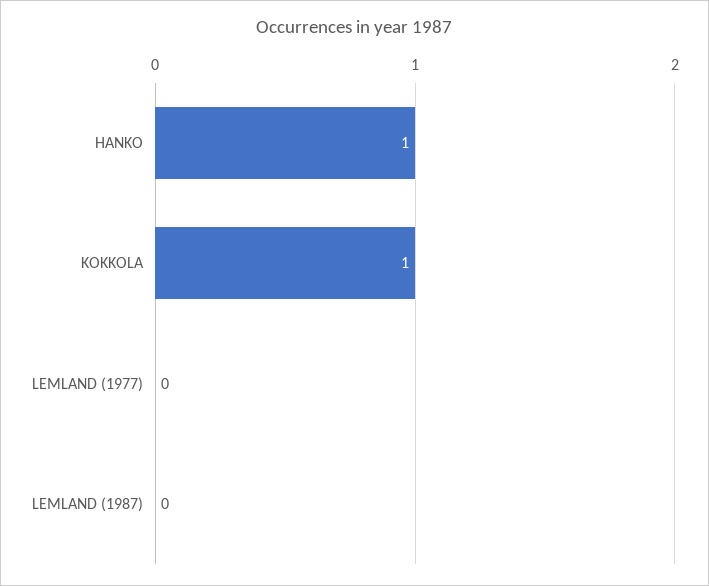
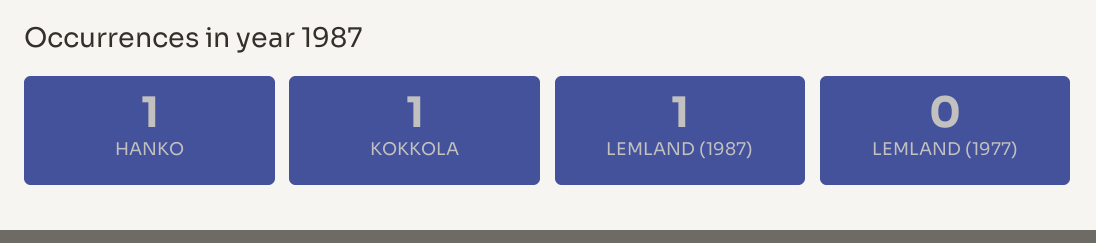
LEMLAND (1987): 0 -> 1

